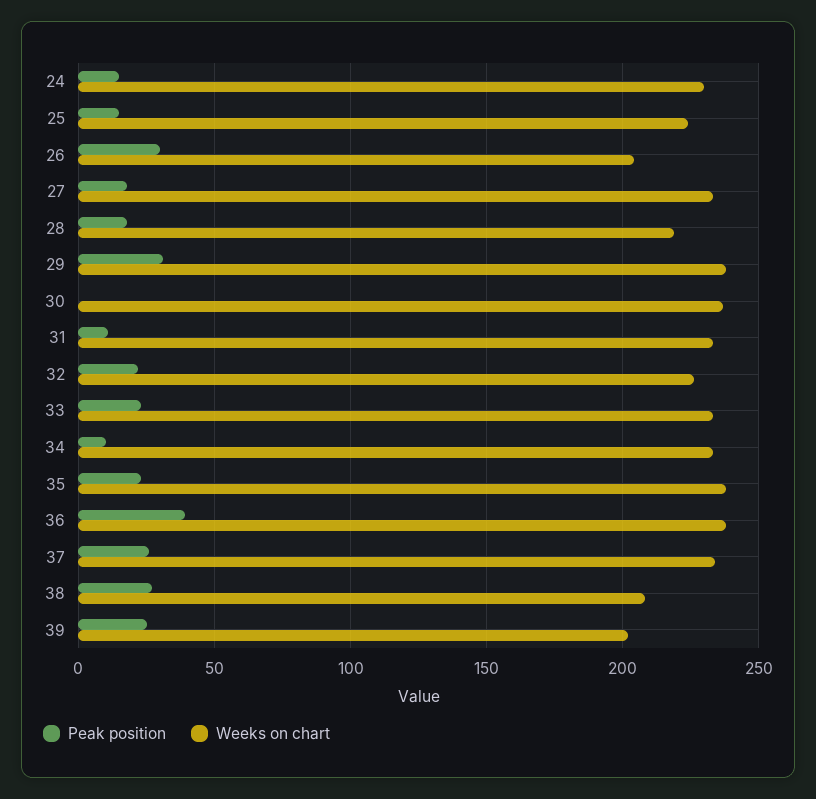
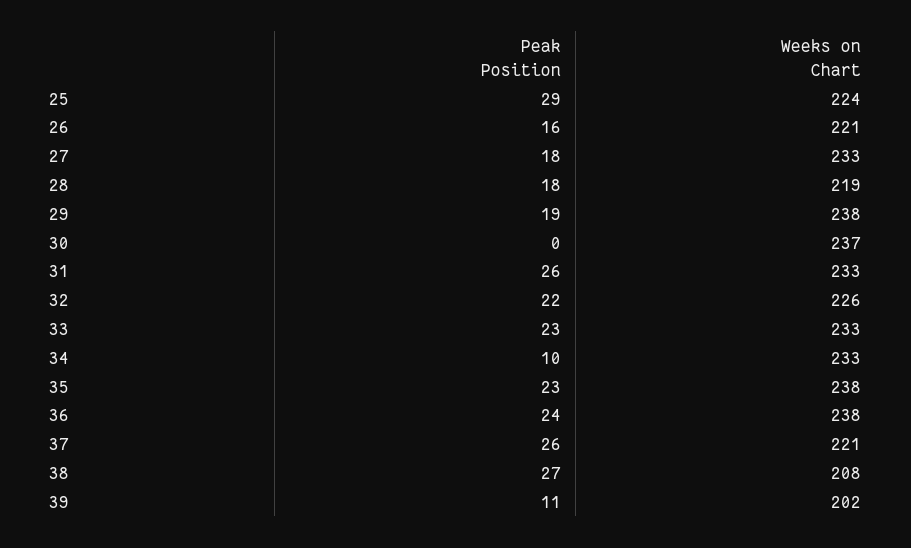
Peak position, 24: 15 -> none
Weeks on chart, 24: 230 -> none
Peak position, 25: 15 -> 29
Peak position, 26: 30 -> 16
Weeks on chart, 26: 205 -> 221
Peak position, 29: 30 -> 19
Peak position, 31: 10 -> 26
Peak position, 36: 40 -> 24
Weeks on chart, 37: 235 -> 221
Peak position, 39: 25 -> 11

